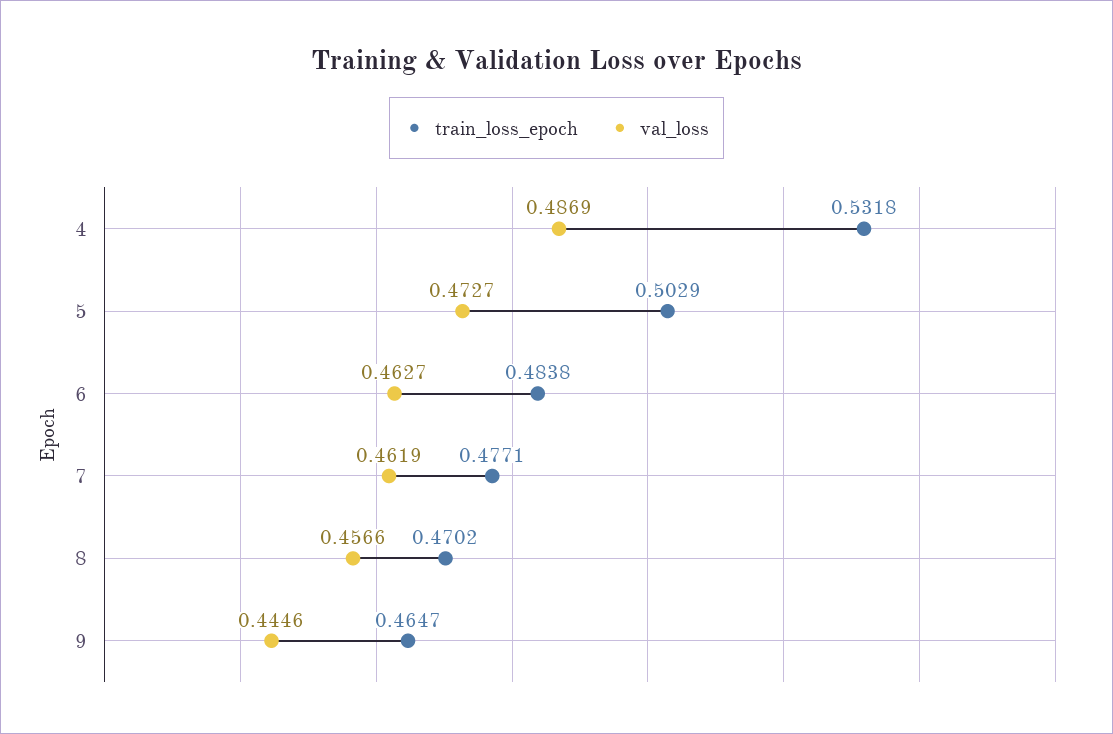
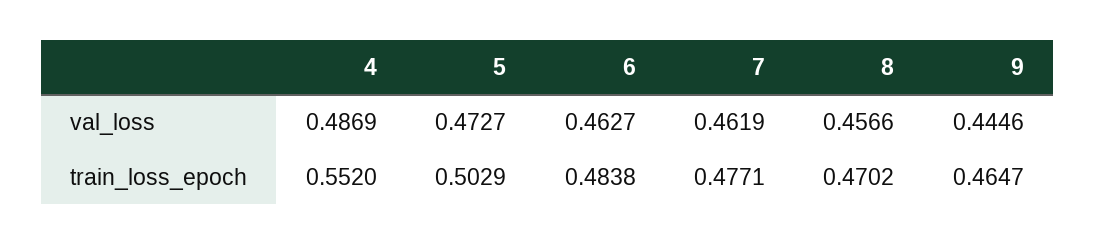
train_loss_epoch, 4: 0.5318 -> 0.552

